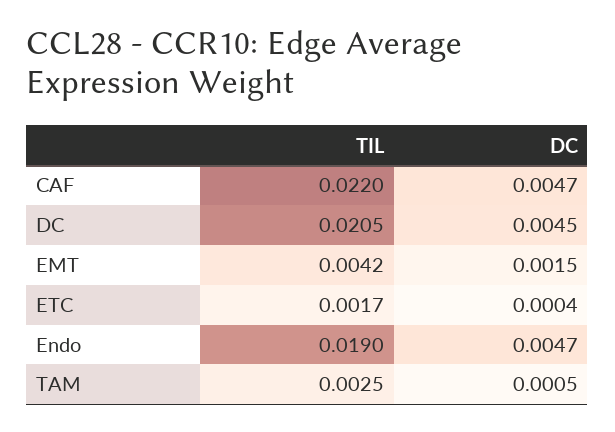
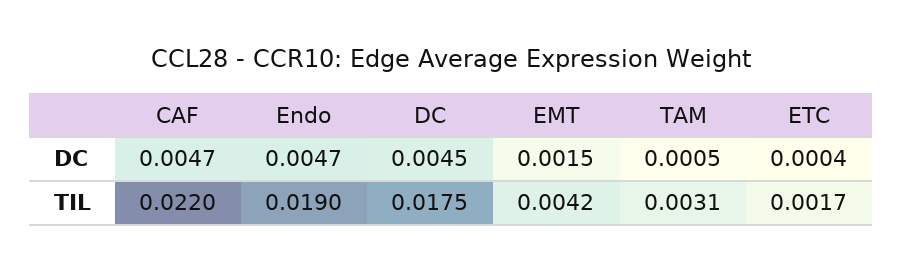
TIL, DC: 0.0205 -> 0.0175
TIL, TAM: 0.0025 -> 0.0031

